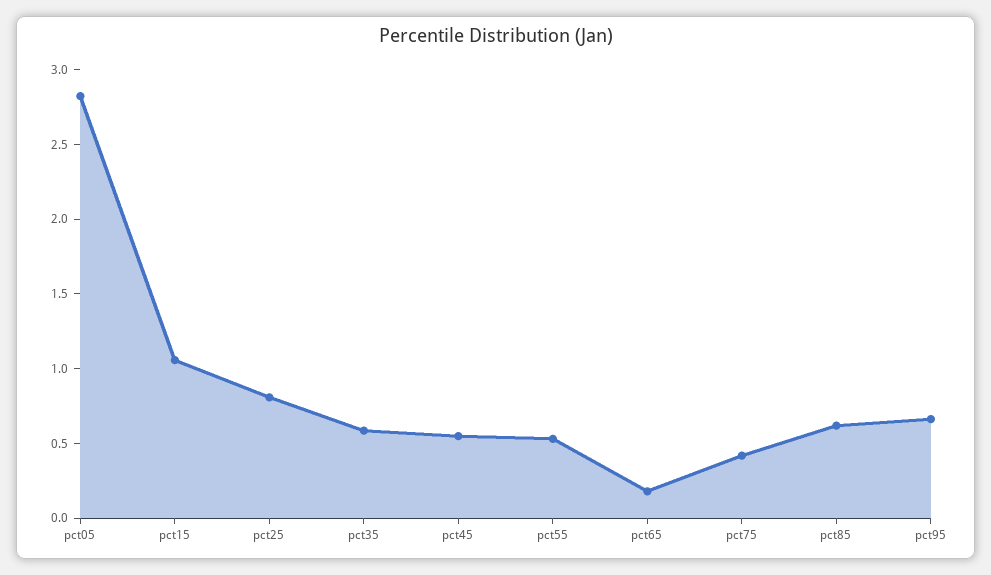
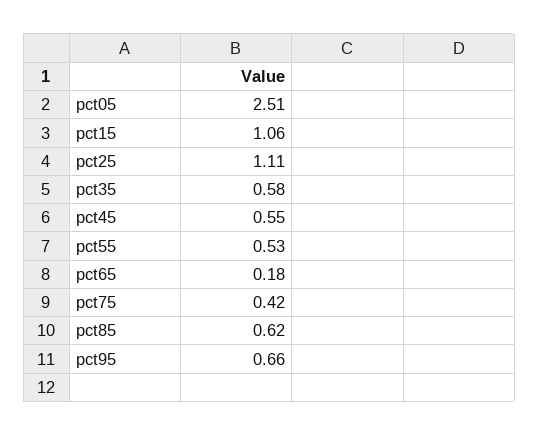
pct05: 2.8 -> 2.51
pct25: 0.8 -> 1.11

